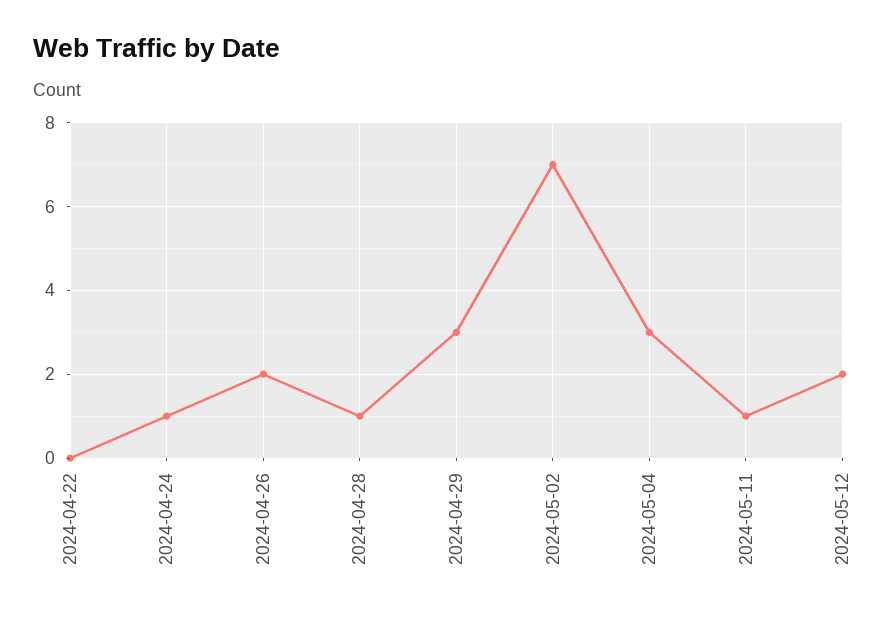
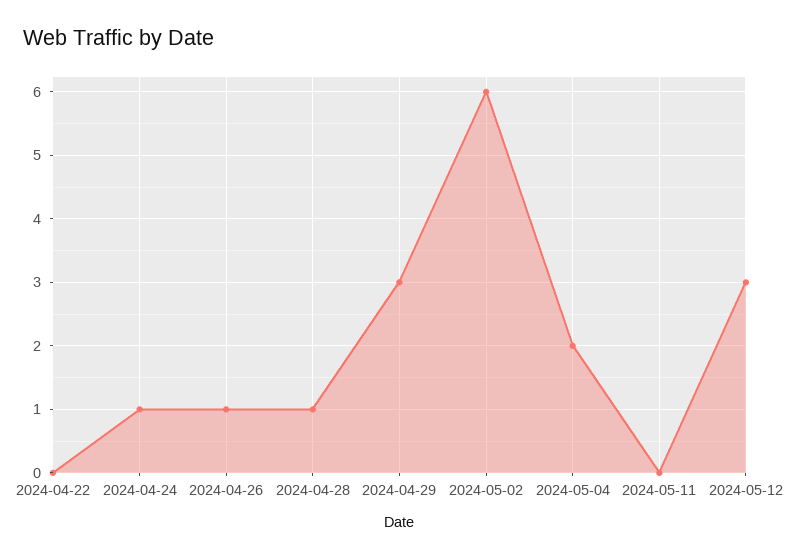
2024-04-26: 2 -> 1
2024-05-02: 7 -> 6
2024-05-04: 3 -> 2
2024-05-11: 1 -> 0
2024-05-12: 2 -> 3

